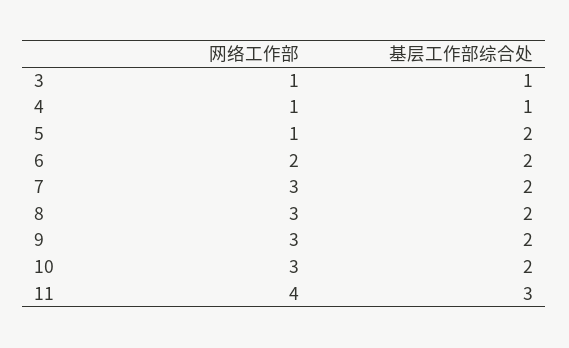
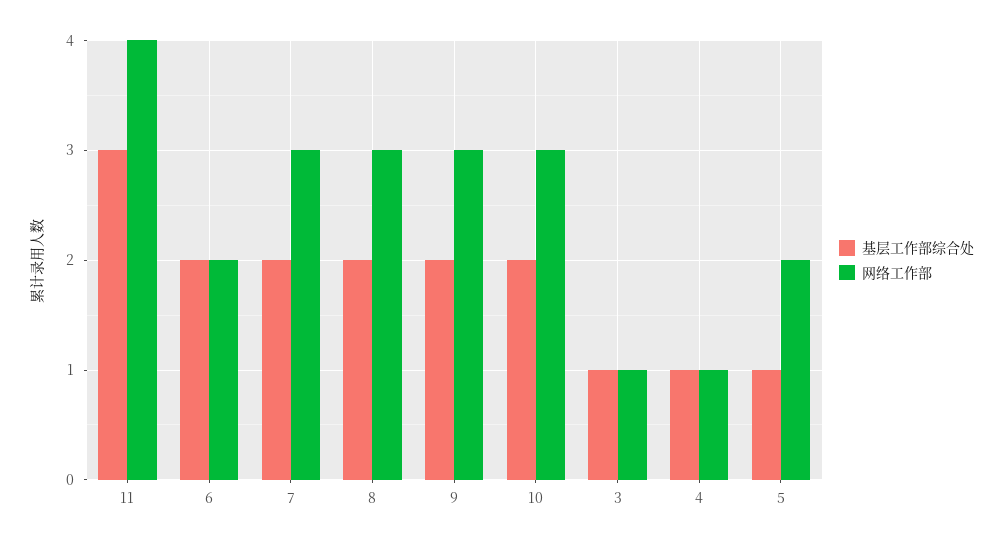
网络工作部, 5: 1 -> 2
基层工作部综合处, 5: 2 -> 1

